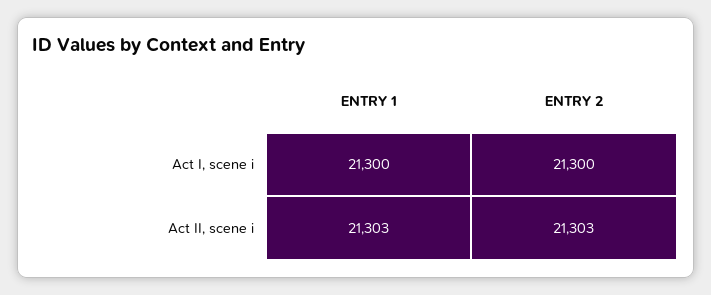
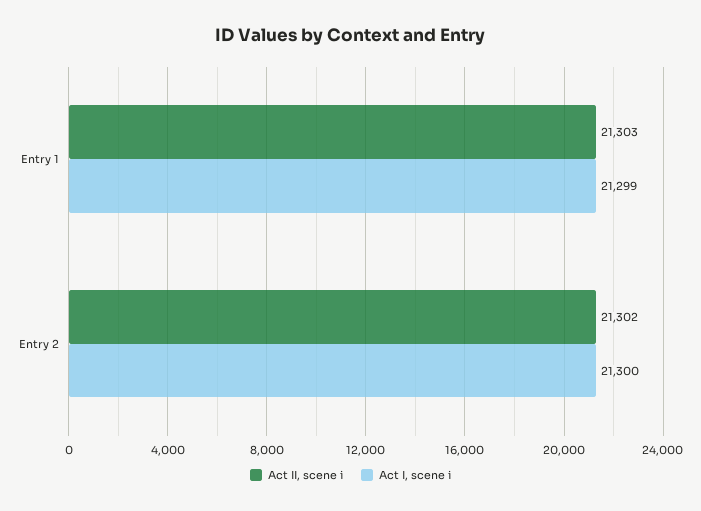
Act I, scene i, ENTRY 1: 21300 -> 21299
Act II, scene i, ENTRY 2: 21303 -> 21302

